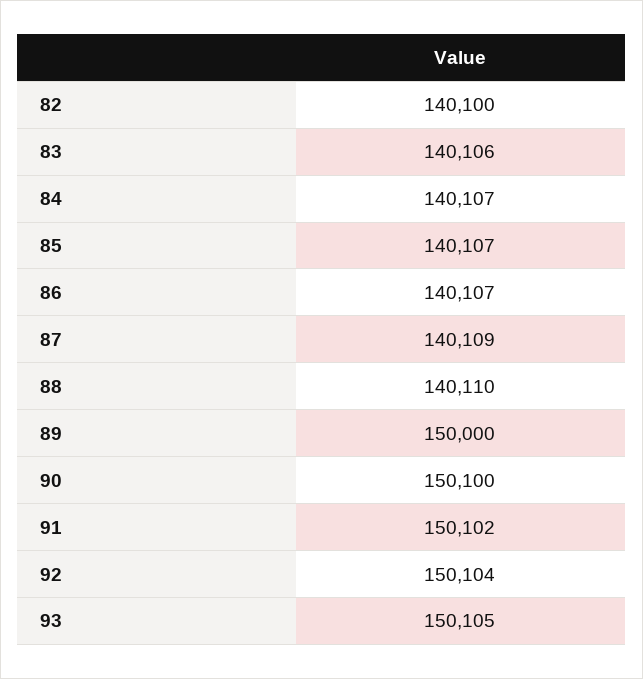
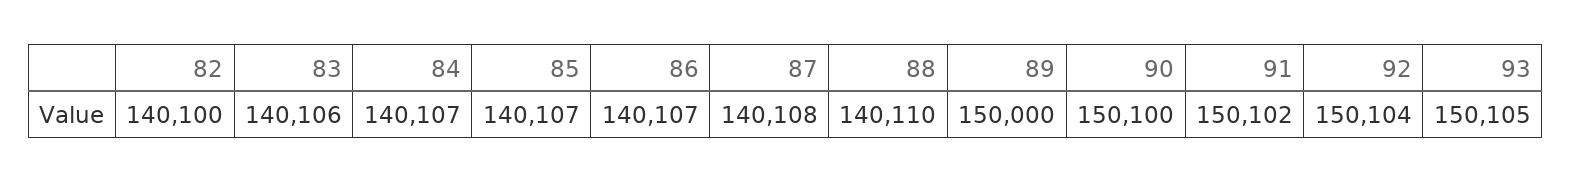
87: 140109 -> 140108

